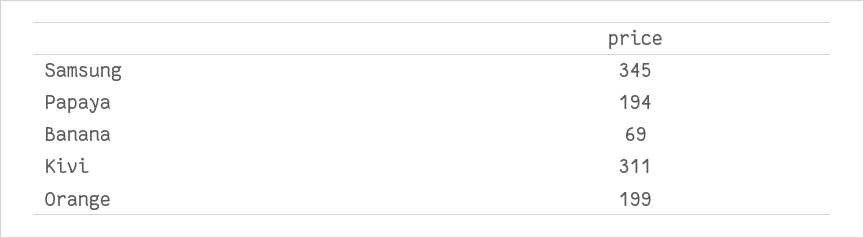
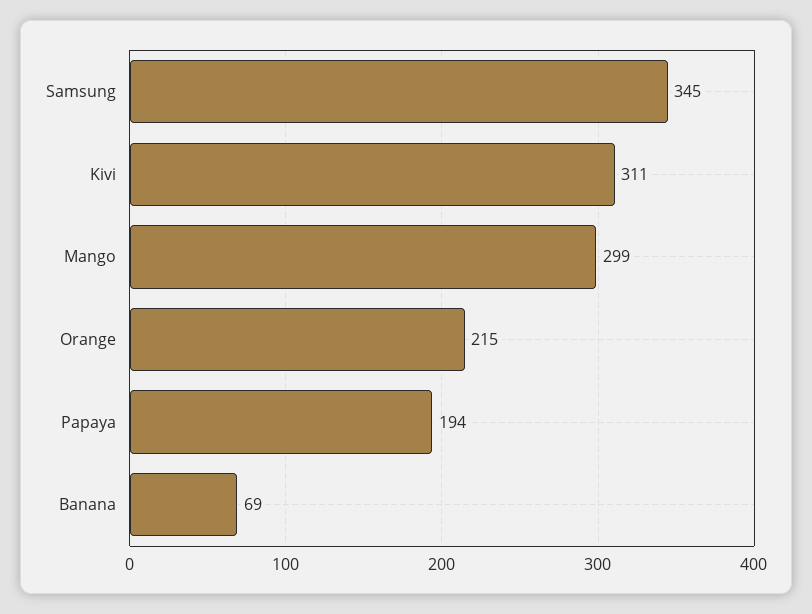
Orange: 199 -> 215
Mango: none -> 299

